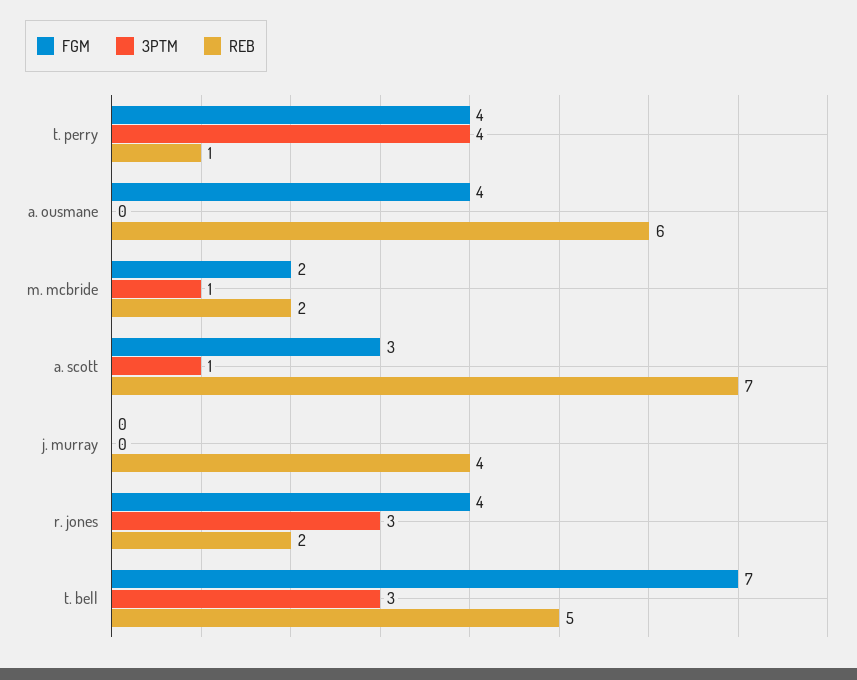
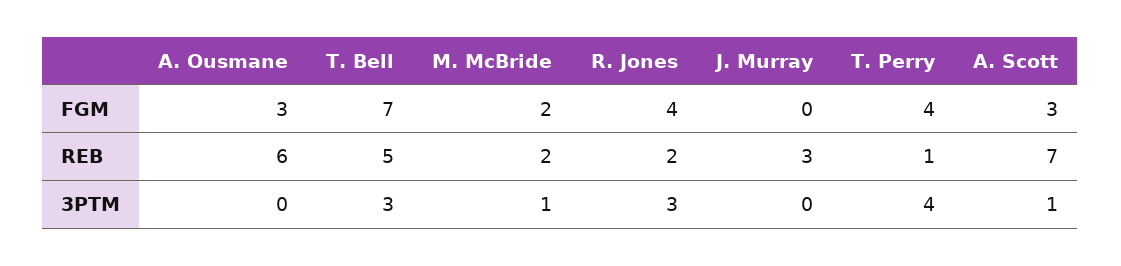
FGM, a. ousmane: 4 -> 3
REB, j. murray: 4 -> 3

